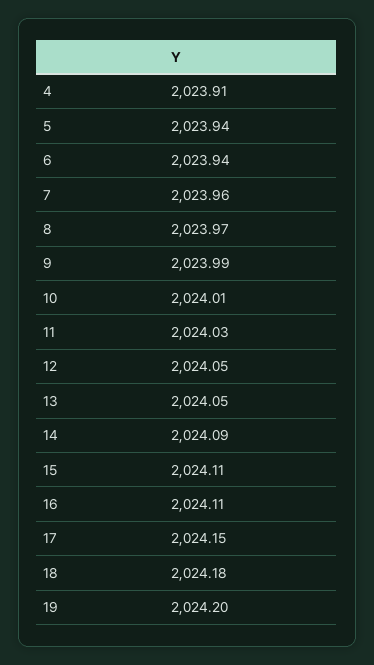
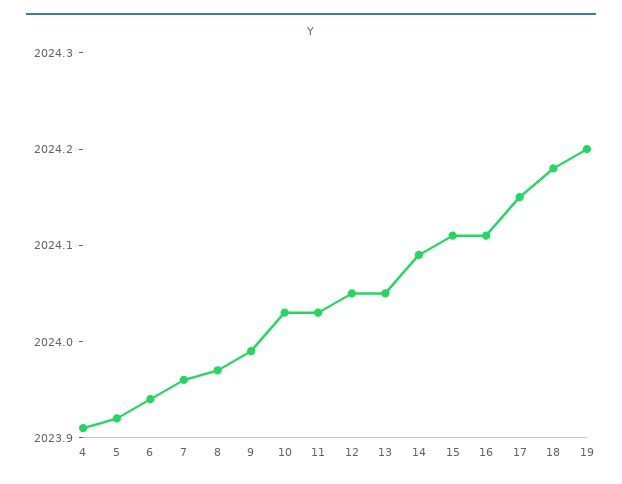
5: 2023.94 -> 2023.92
10: 2024.01 -> 2024.03

